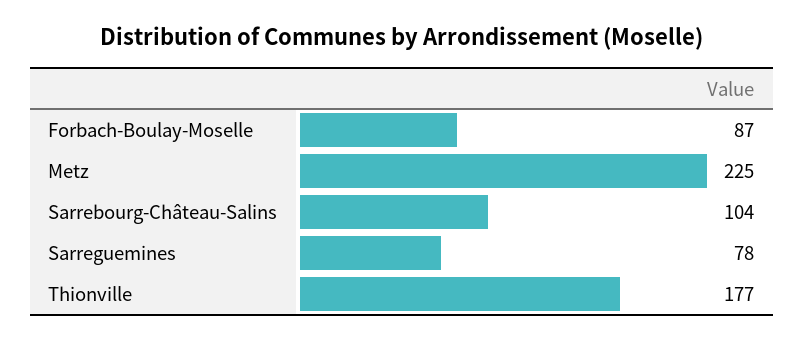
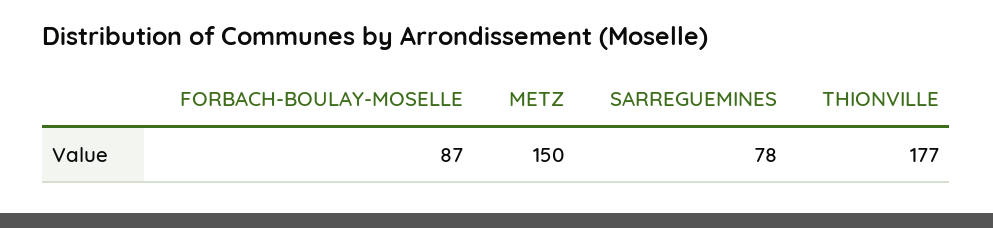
Metz: 225 -> 150
Sarrebourg-Château-Salins: 104 -> none

